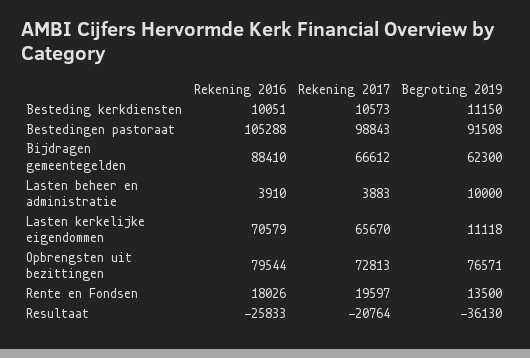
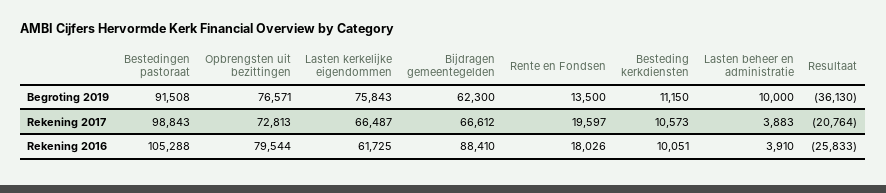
Rekening 2016, Lasten kerkelijke eigendommen: 70579 -> 61725
Rekening 2017, Lasten kerkelijke eigendommen: 65670 -> 66487
Begroting 2019, Lasten kerkelijke eigendommen: 11118 -> 75843

